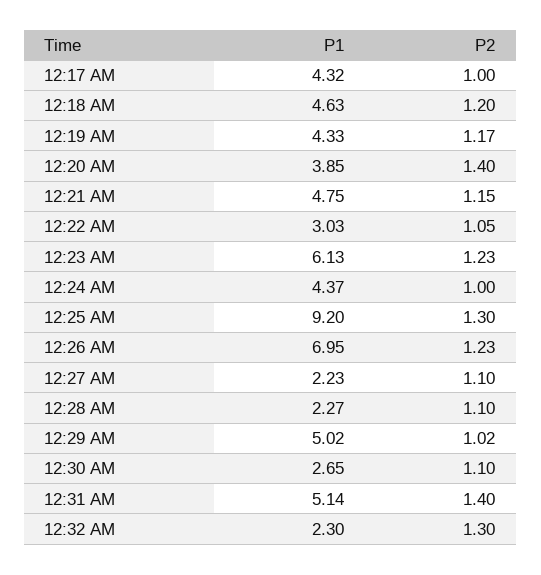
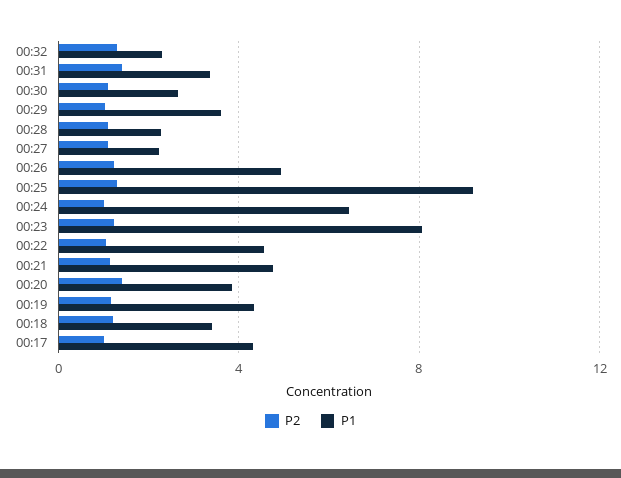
P1, 12:18 AM: 4.63 -> 3.5
P1, 12:22 AM: 3.03 -> 4.5
P1, 12:23 AM: 6.13 -> 8
P1, 12:24 AM: 4.37 -> 6.5
P1, 12:26 AM: 6.95 -> 5
P1, 12:29 AM: 5.02 -> 3.5
P1, 12:31 AM: 5.14 -> 3.5

